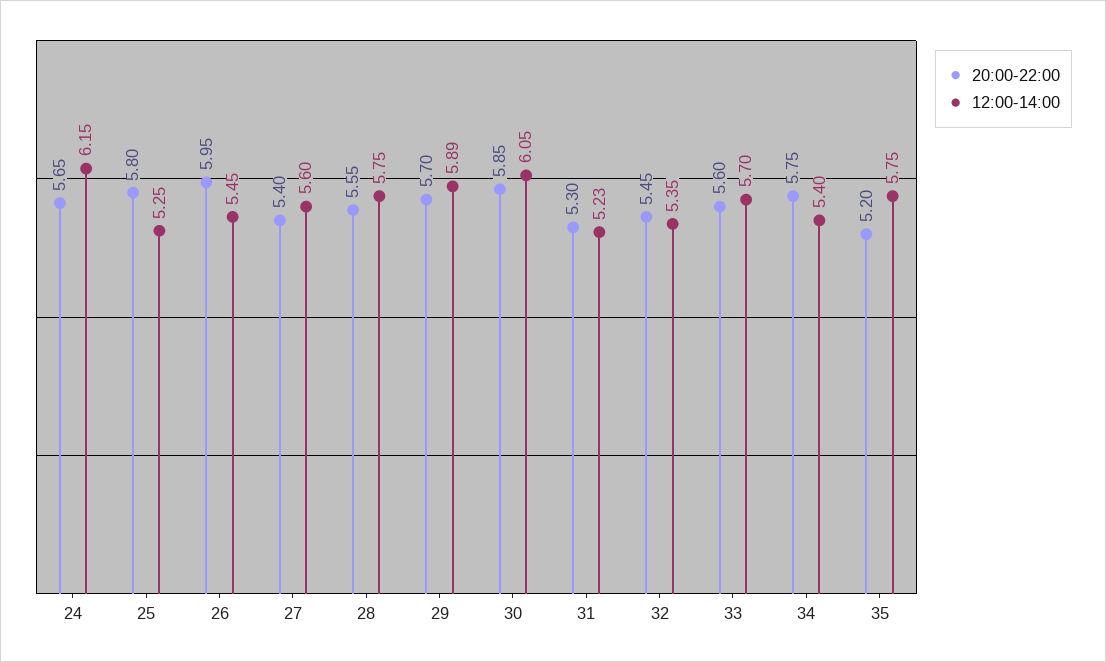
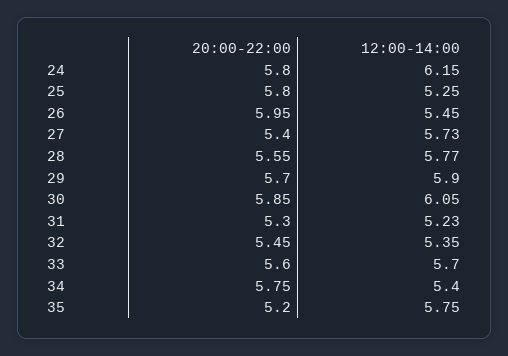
20:00-22:00, 24: 5.65 -> 5.8
12:00-14:00, 27: 5.6 -> 5.73
12:00-14:00, 28: 5.75 -> 5.77
12:00-14:00, 29: 5.89 -> 5.9

